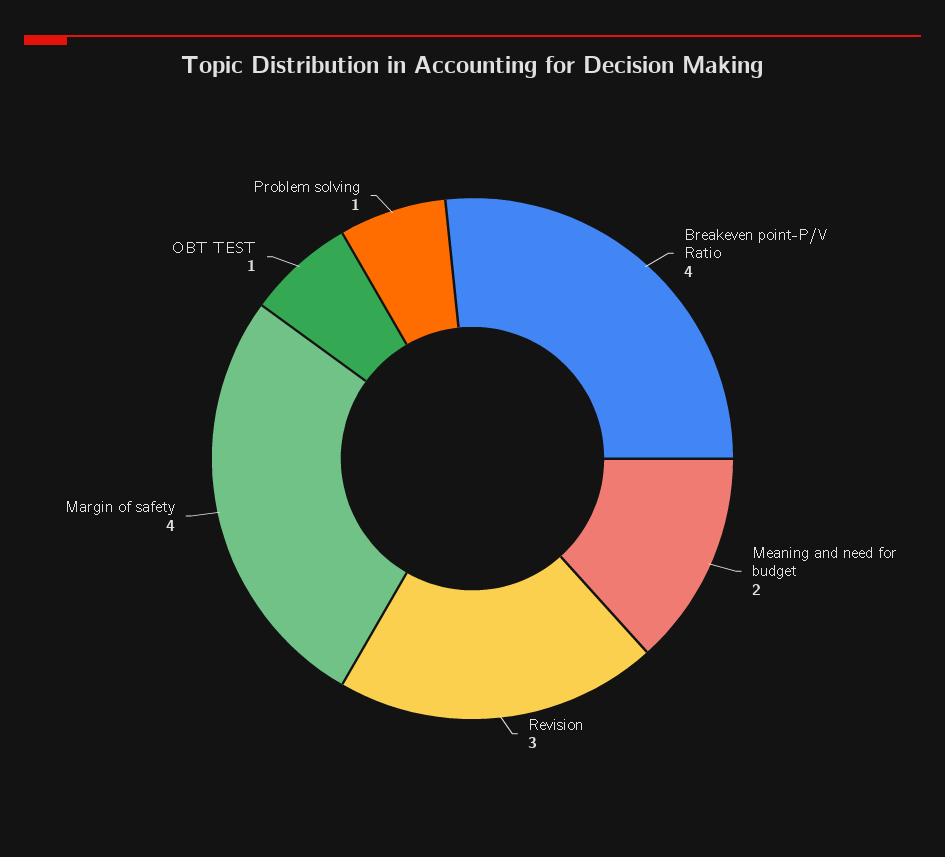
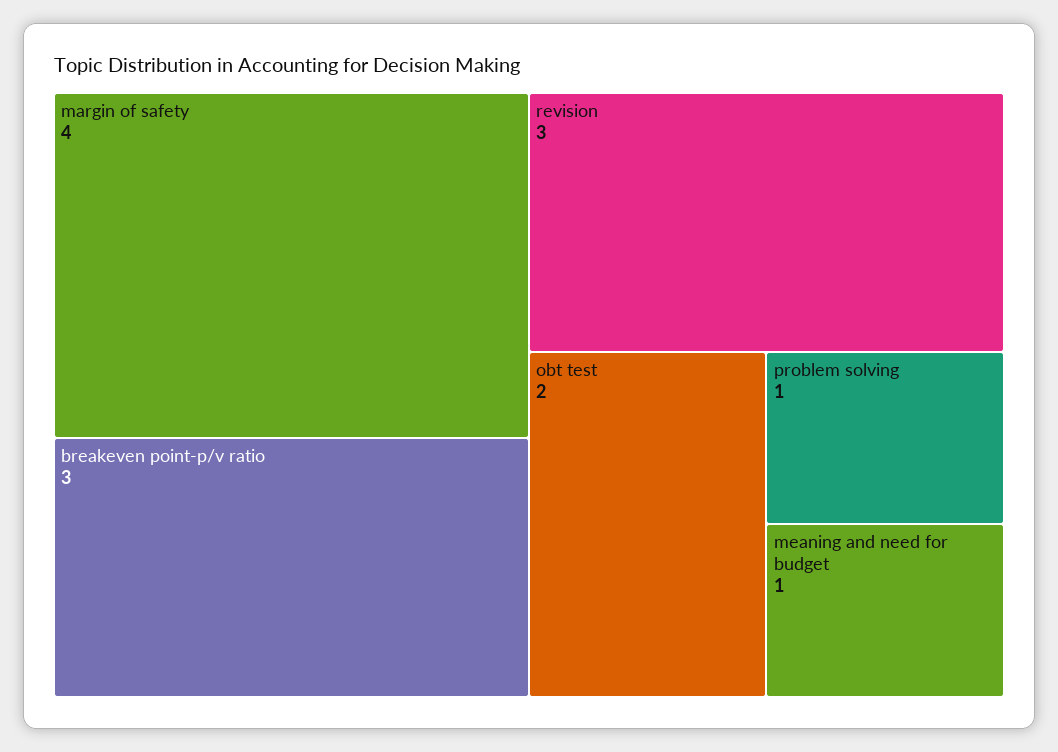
Breakeven point-P/V Ratio: 4 -> 3
Meaning and need for budget: 2 -> 1
OBT TEST: 1 -> 2

